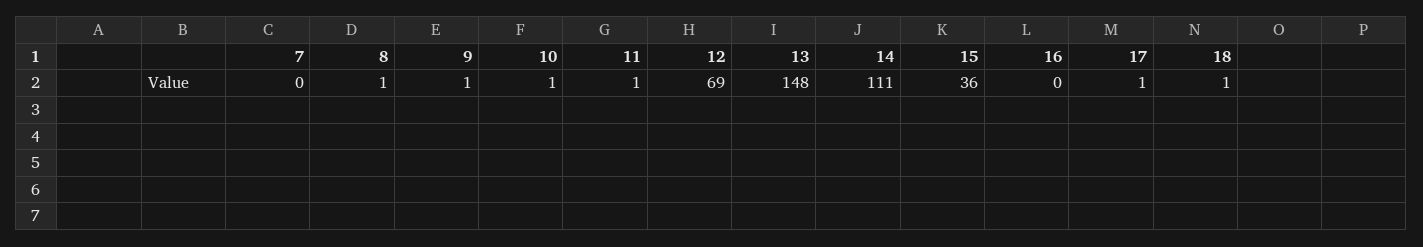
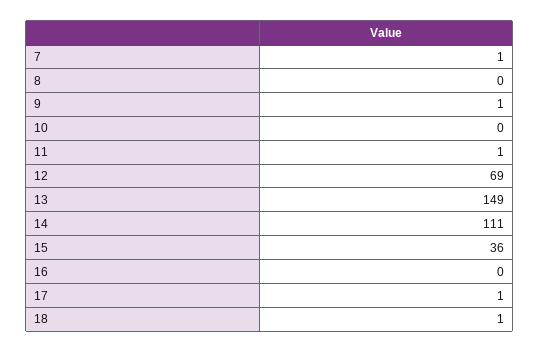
7: 0 -> 1
8: 1 -> 0
10: 1 -> 0
13: 148 -> 149

